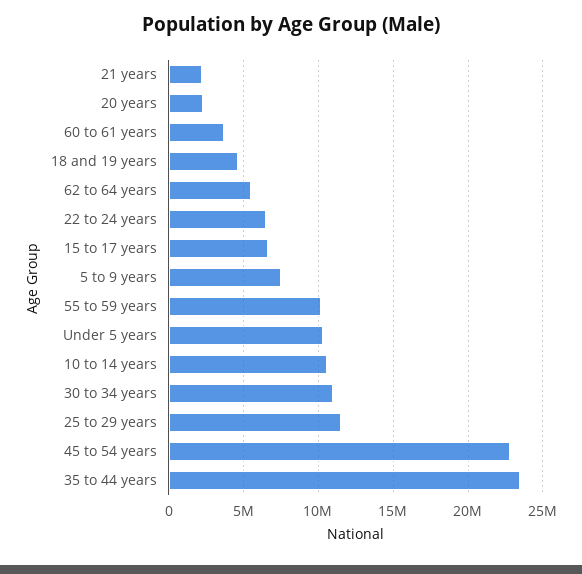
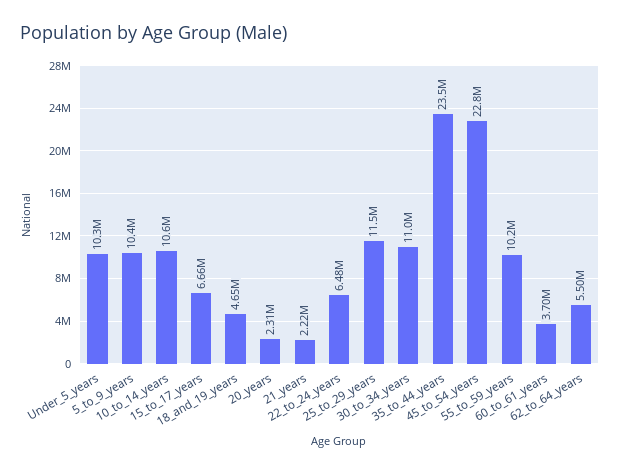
5 to 9 years: 7500000 -> 10400000

